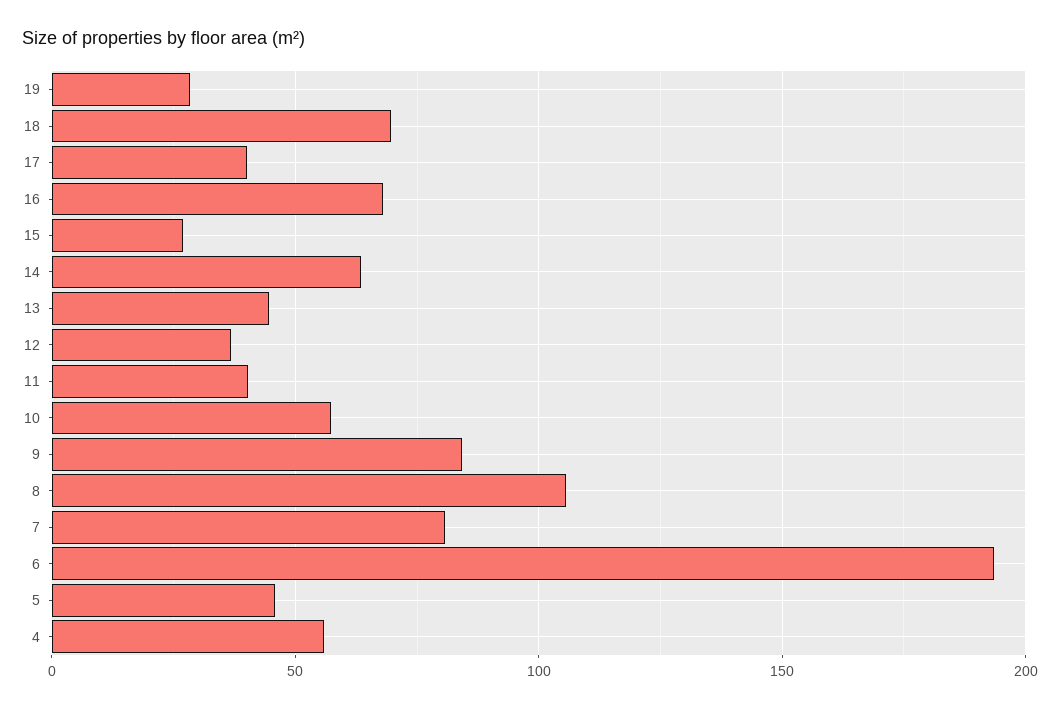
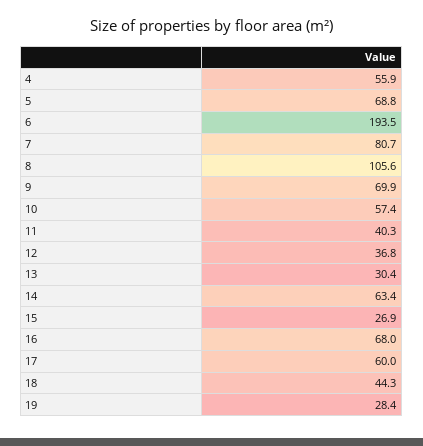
18: 70 -> 44.3
17: 40 -> 60
13: 45 -> 30.4
9: 85 -> 69.9
5: 45 -> 68.8

